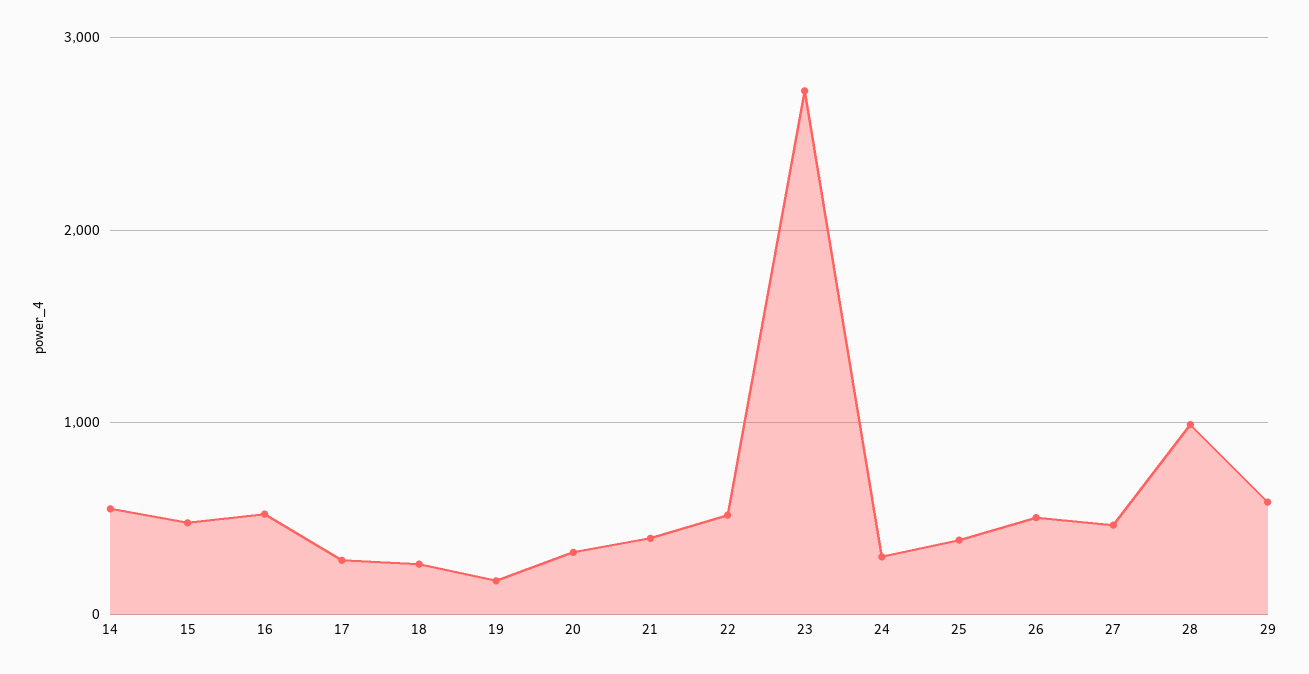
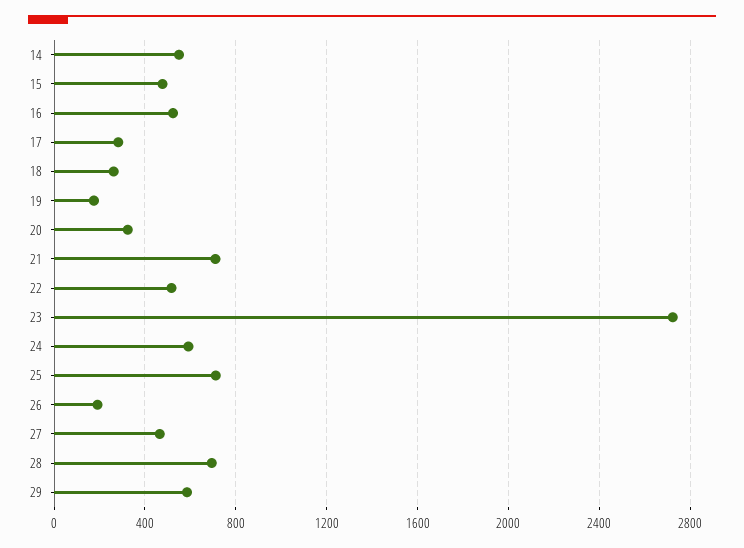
21: 400 -> 700
24: 300 -> 600
25: 400 -> 700
26: 500 -> 200
28: 1000 -> 700

